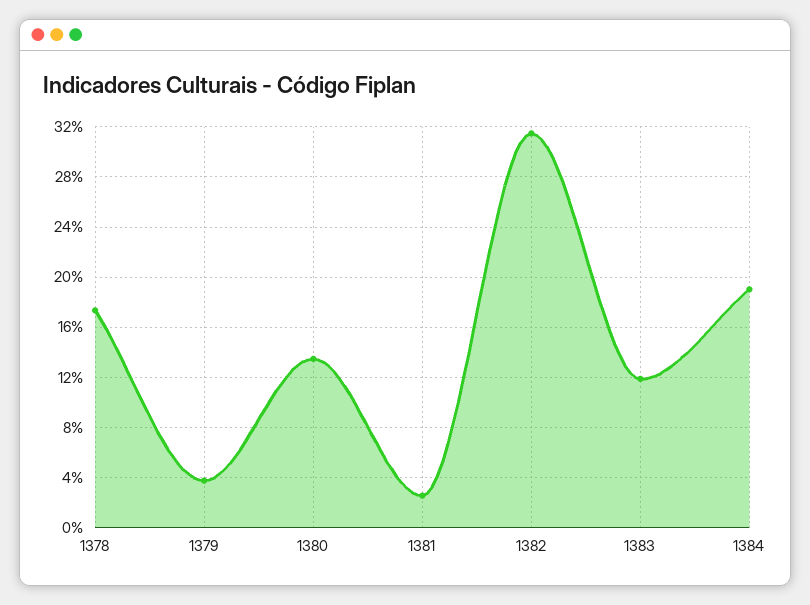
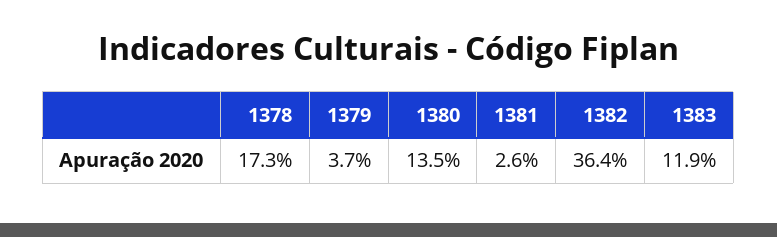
1382: 31.5 -> 36.4
1384: 19 -> none

